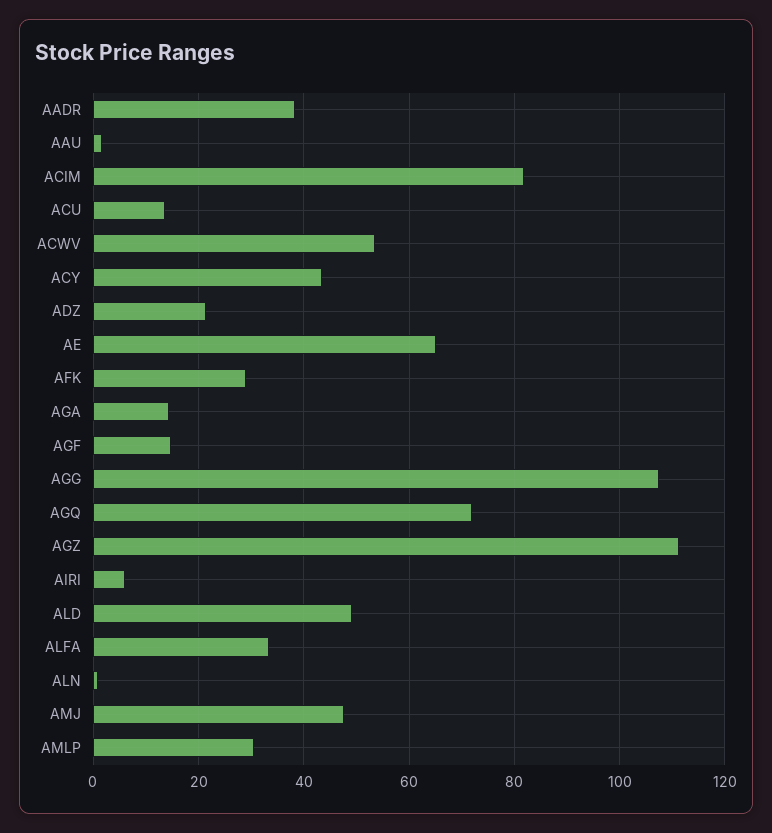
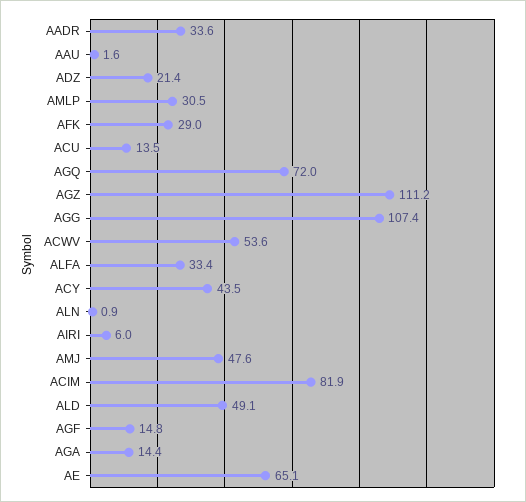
AADR: 38 -> 33.6

